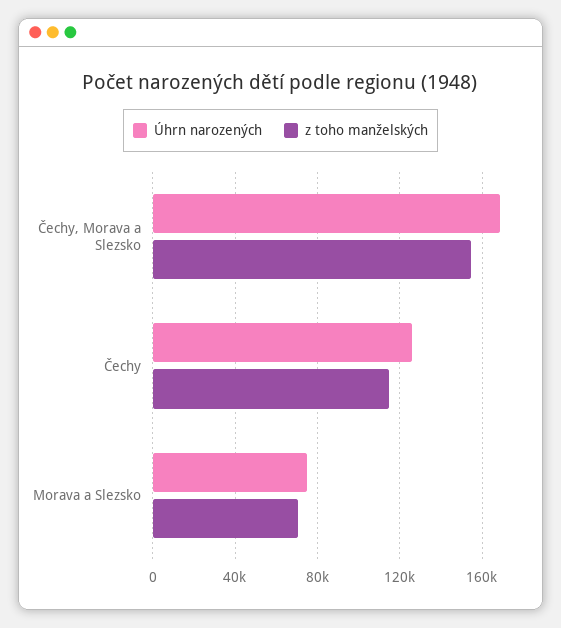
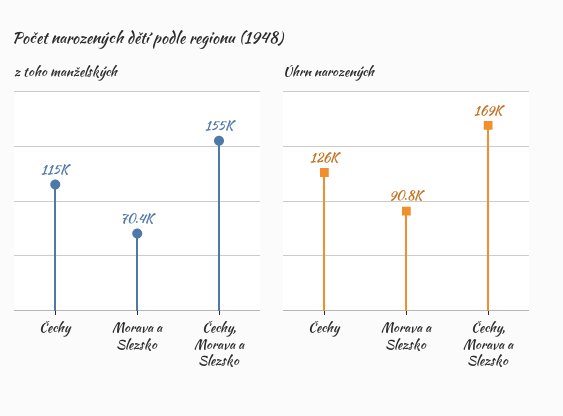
Úhrn narozených, Morava a Slezsko: 75000 -> 90800

